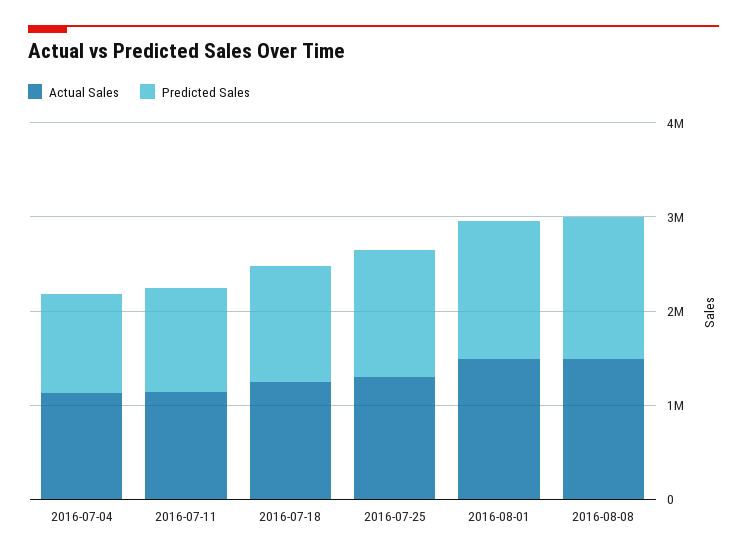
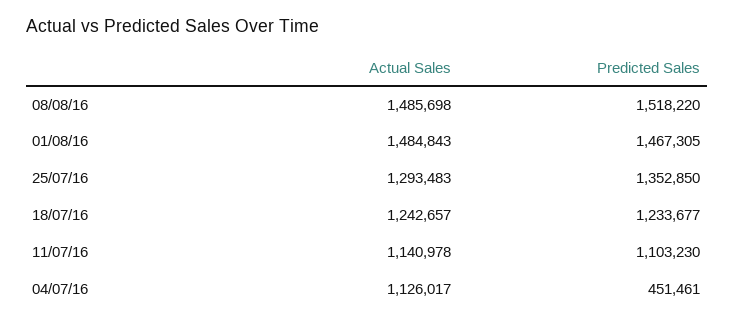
Predicted Sales, 2016-07-04: 1000000 -> 451461

